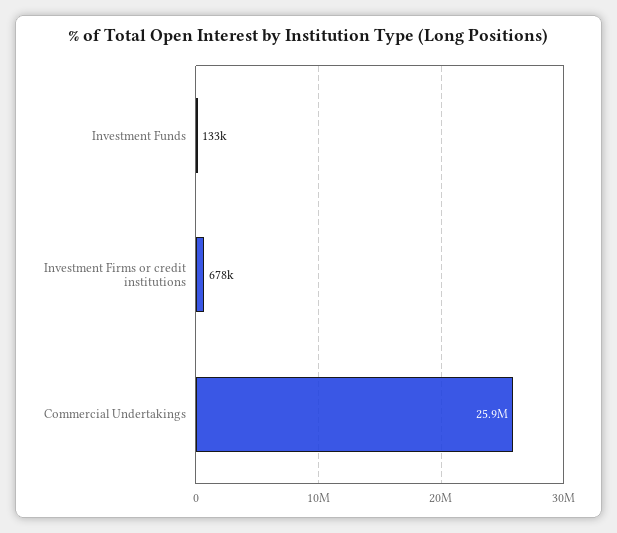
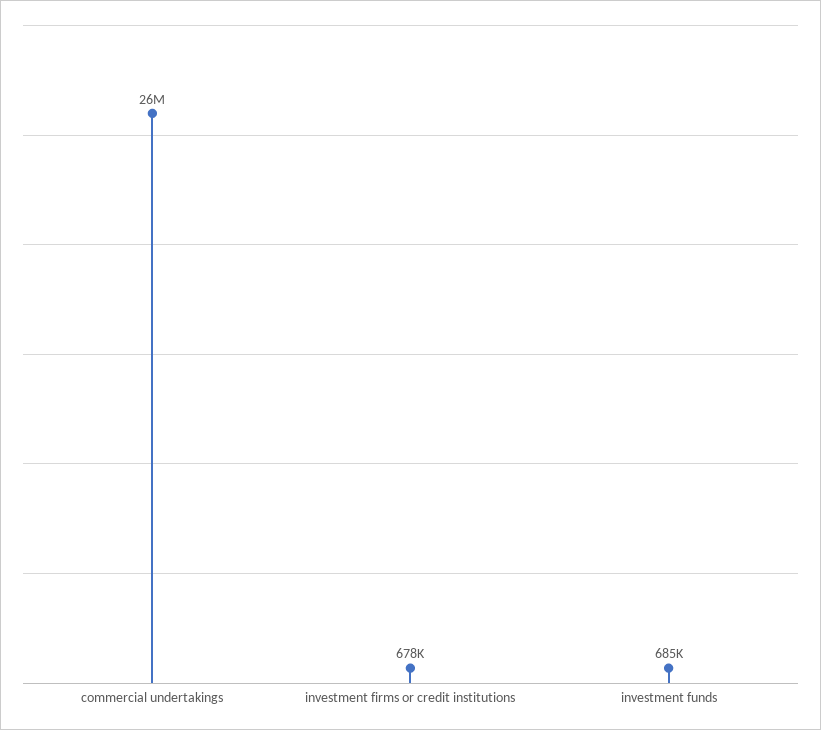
Investment Funds: 133000 -> 685000

